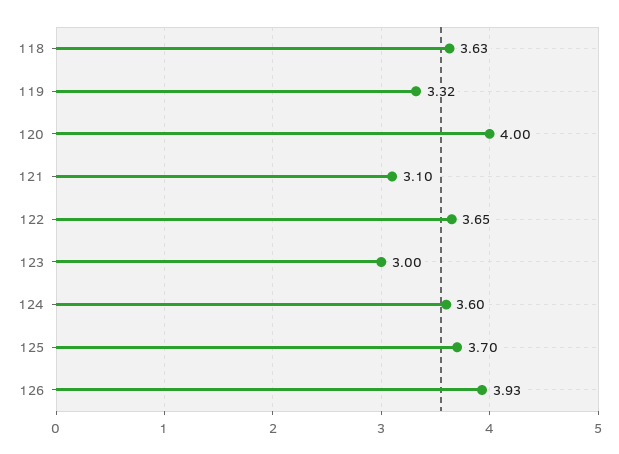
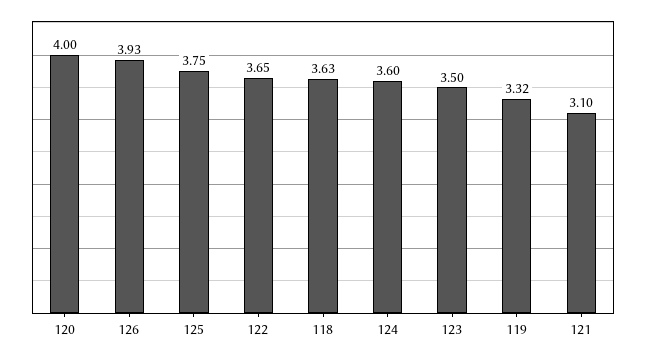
123: 3 -> 3.5
125: 3.7 -> 3.75

